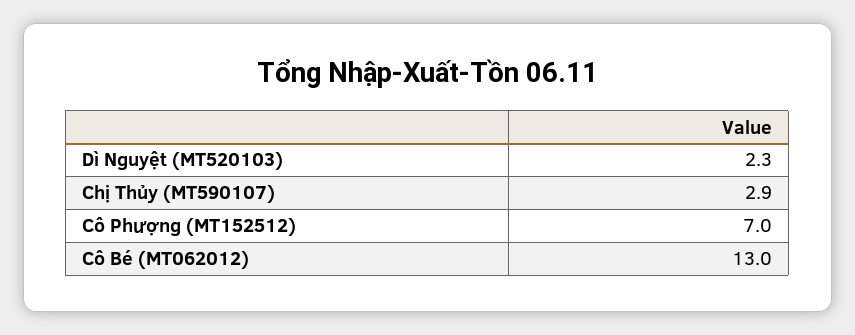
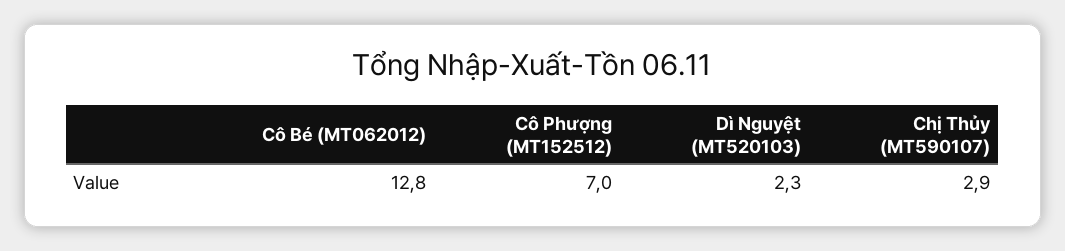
Cô Bé (MT062012): 13 -> 12.8

